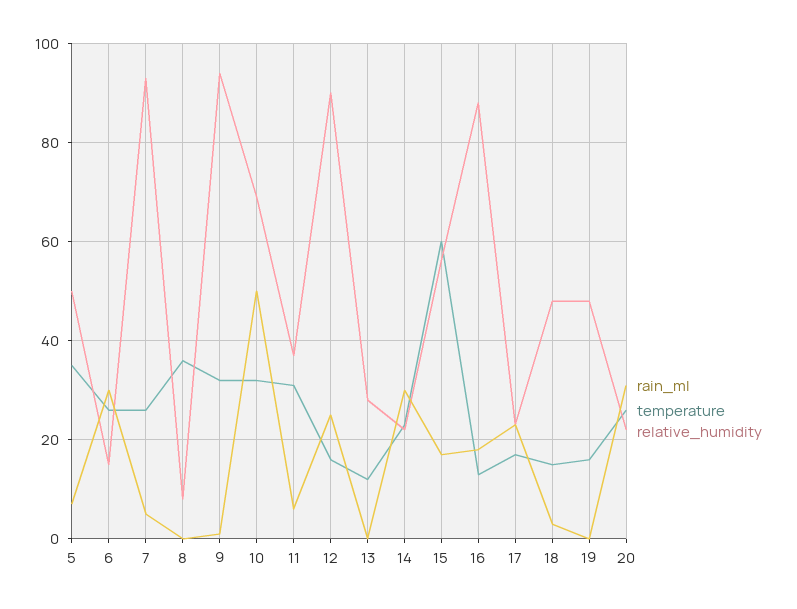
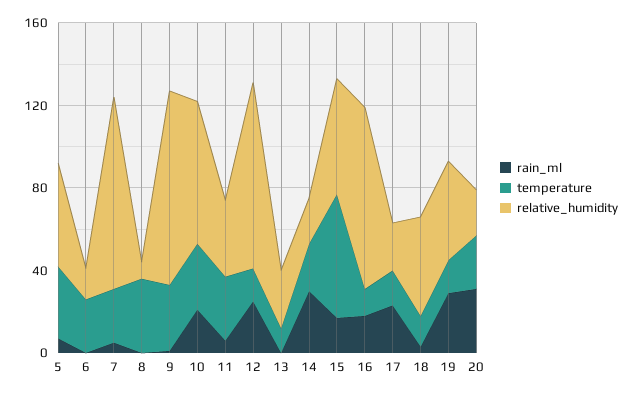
rain_ml, 6: 30 -> 0
rain_ml, 10: 50 -> 20
rain_ml, 19: 0 -> 30

